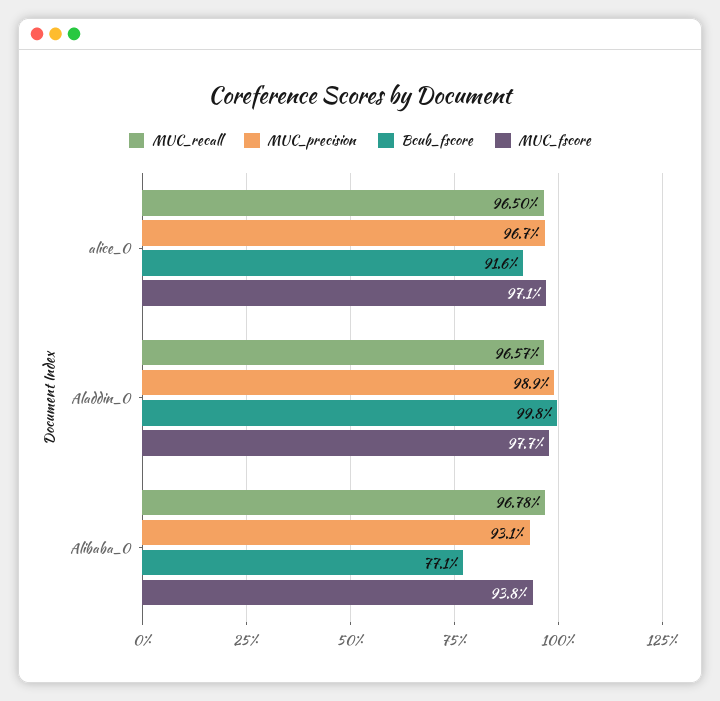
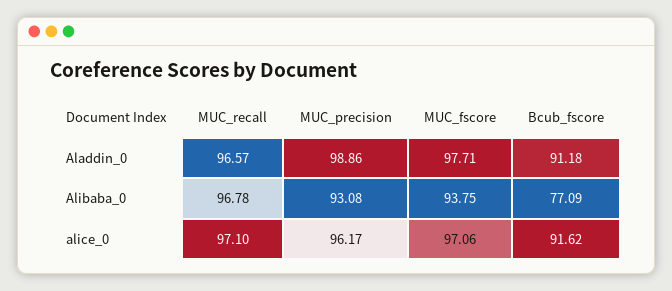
MUC_recall, alice_0: 96.5 -> 97.1
MUC_precision, alice_0: 96.7 -> 96.17
Bcub_fscore, Aladdin_0: 99.8 -> 91.18

